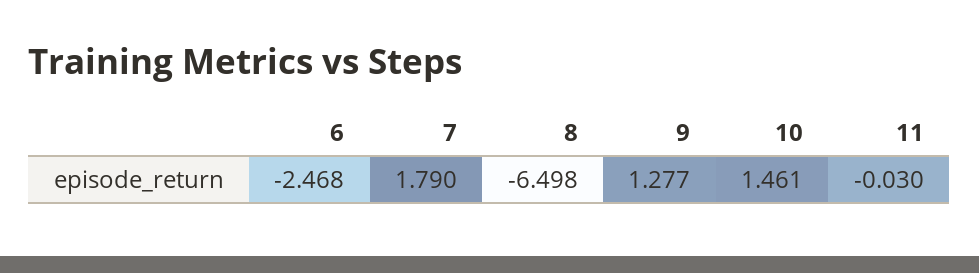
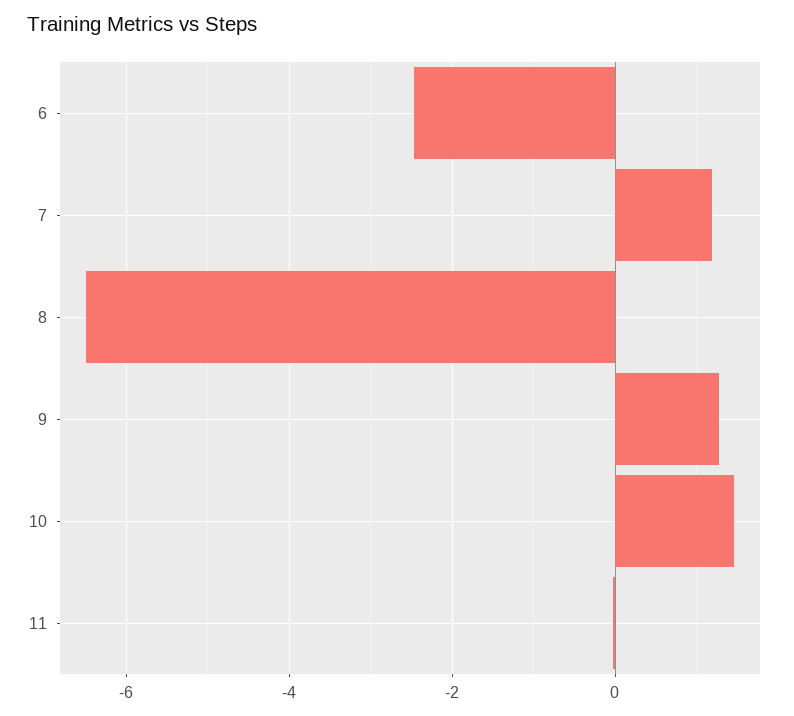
7: 1.79 -> 1.2

